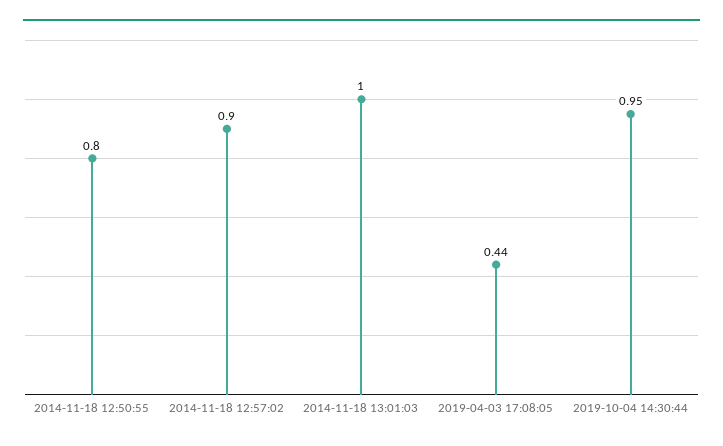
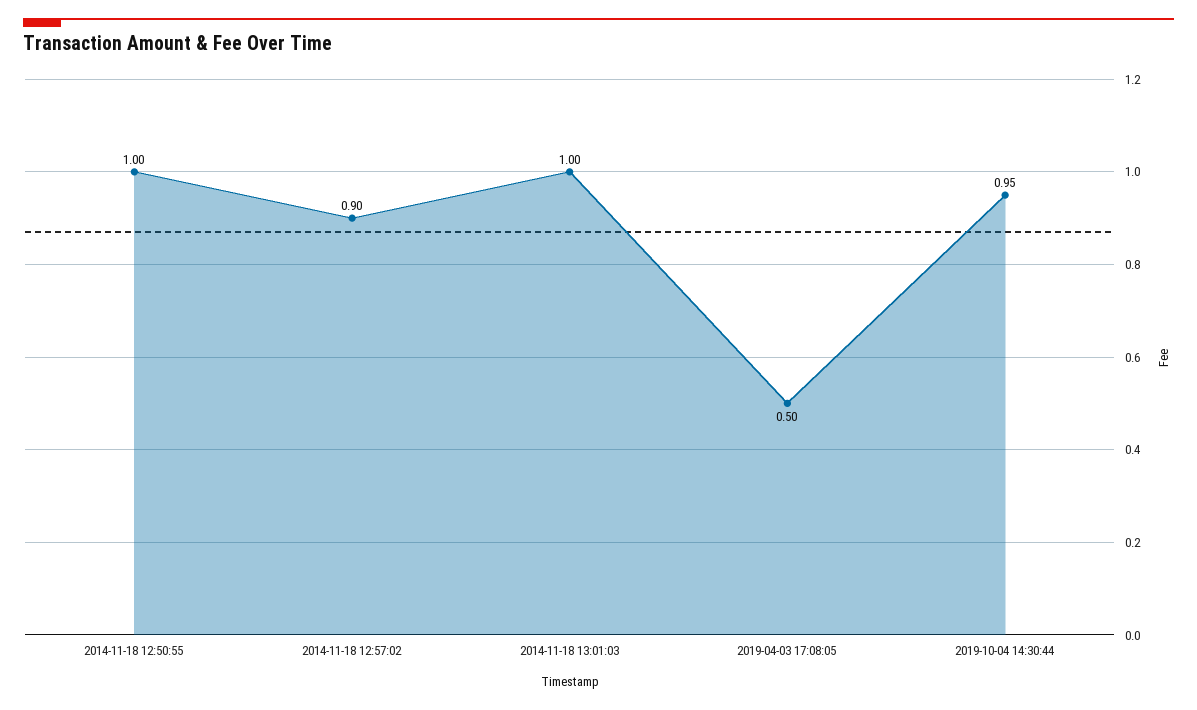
2014-11-18 12:50:55: 0.8 -> 1
2019-04-03 17:08:05: 0.44 -> 0.5

